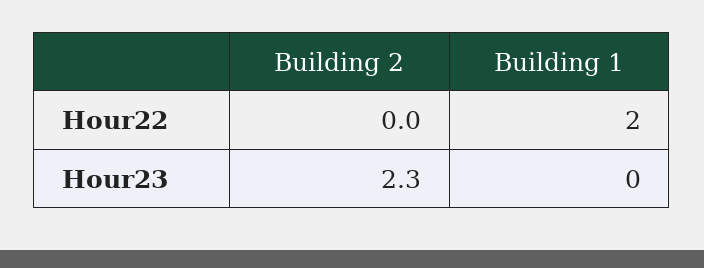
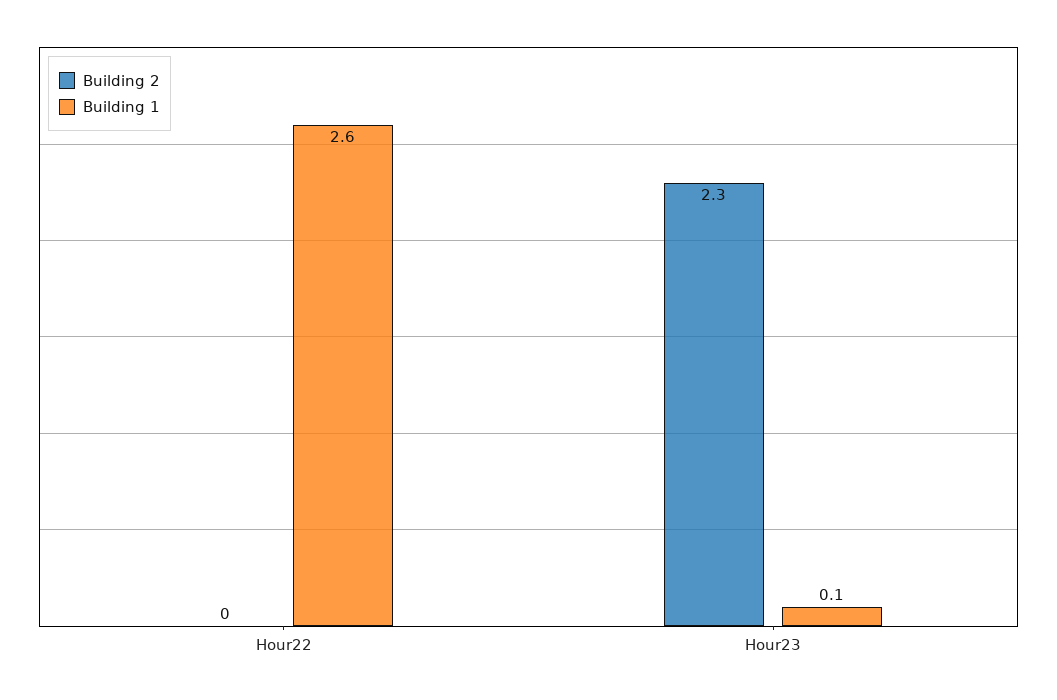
Building 1, Hour22: 2 -> 2.6
Building 1, Hour23: 0 -> 0.1

